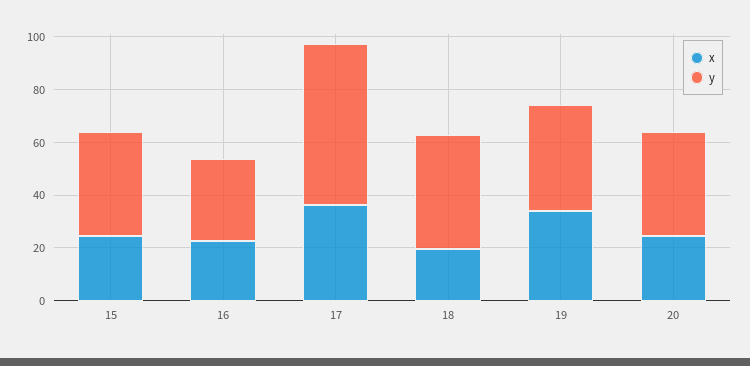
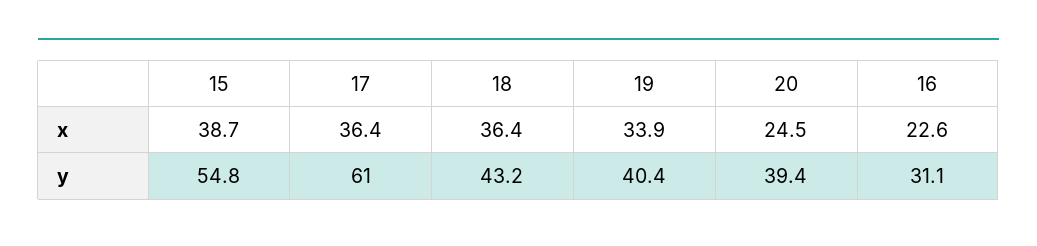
x, 15: 25 -> 38.7
y, 15: 40 -> 54.8
x, 18: 20 -> 36.4

